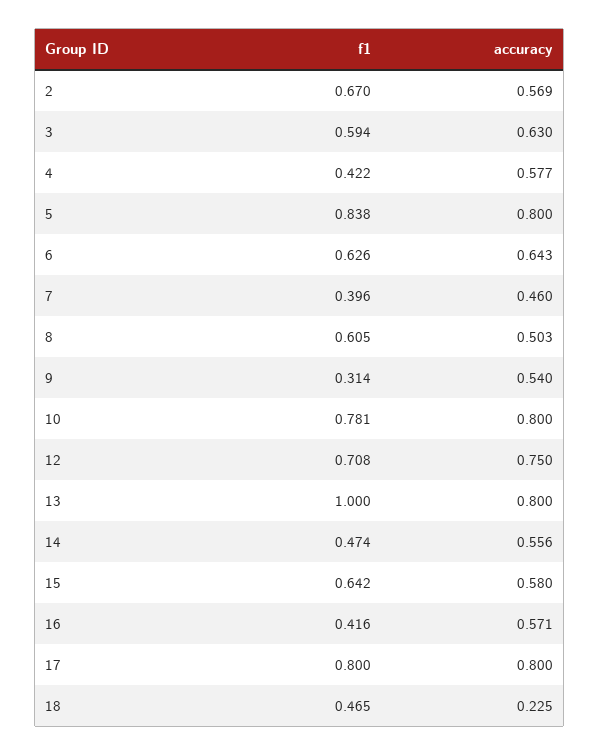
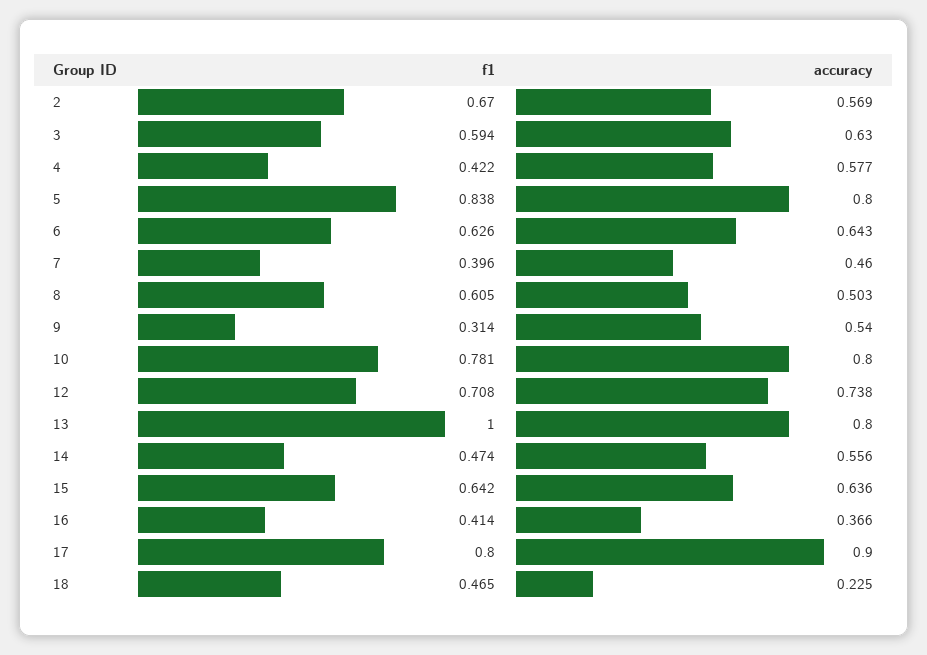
accuracy, 12: 0.75 -> 0.738
accuracy, 15: 0.58 -> 0.636
f1, 16: 0.416 -> 0.414
accuracy, 16: 0.571 -> 0.366
accuracy, 17: 0.8 -> 0.9

